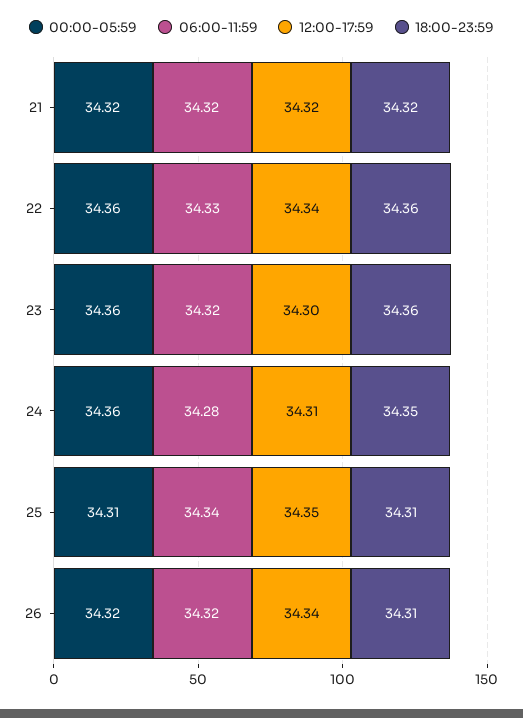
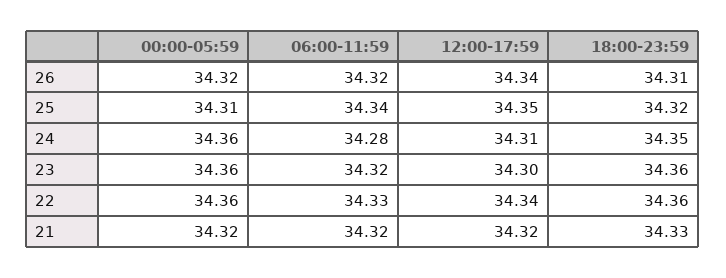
18:00-23:59, 21: 34.32 -> 34.33
18:00-23:59, 25: 34.31 -> 34.32

